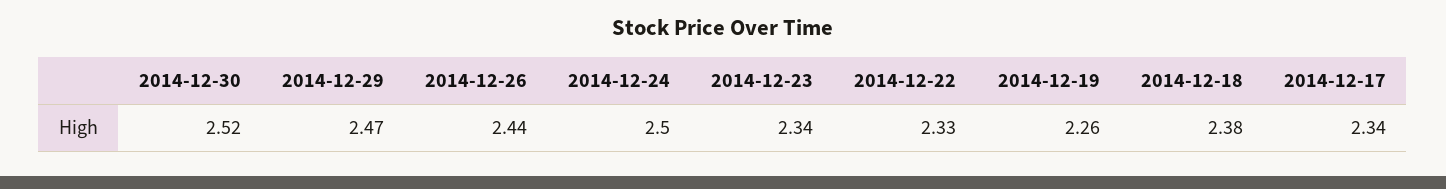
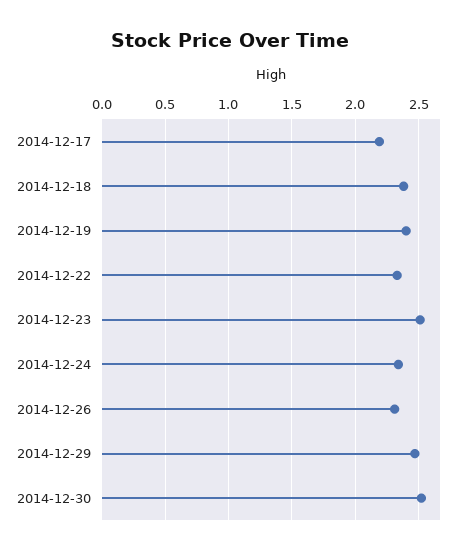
2014-12-26: 2.44 -> 2.3
2014-12-24: 2.5 -> 2.35
2014-12-23: 2.34 -> 2.5
2014-12-19: 2.26 -> 2.4
2014-12-17: 2.34 -> 2.2

